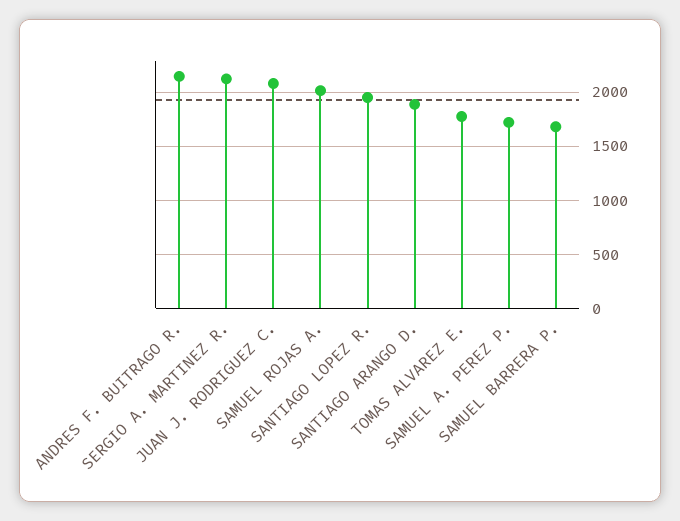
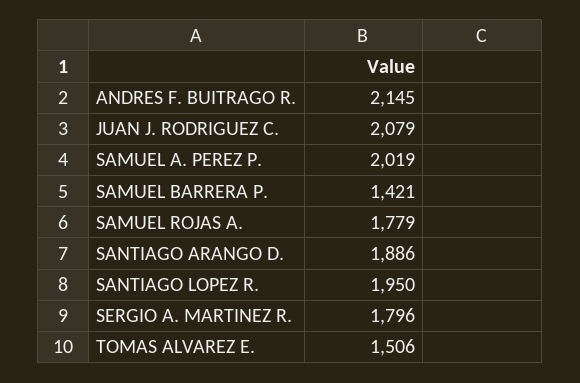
SERGIO A. MARTINEZ R.: 2100 -> 1796
SAMUEL ROJAS A.: 2000 -> 1779
TOMAS ALVAREZ E.: 1800 -> 1506
SAMUEL A. PEREZ P.: 1700 -> 2019
SAMUEL BARRERA P.: 1700 -> 1421

